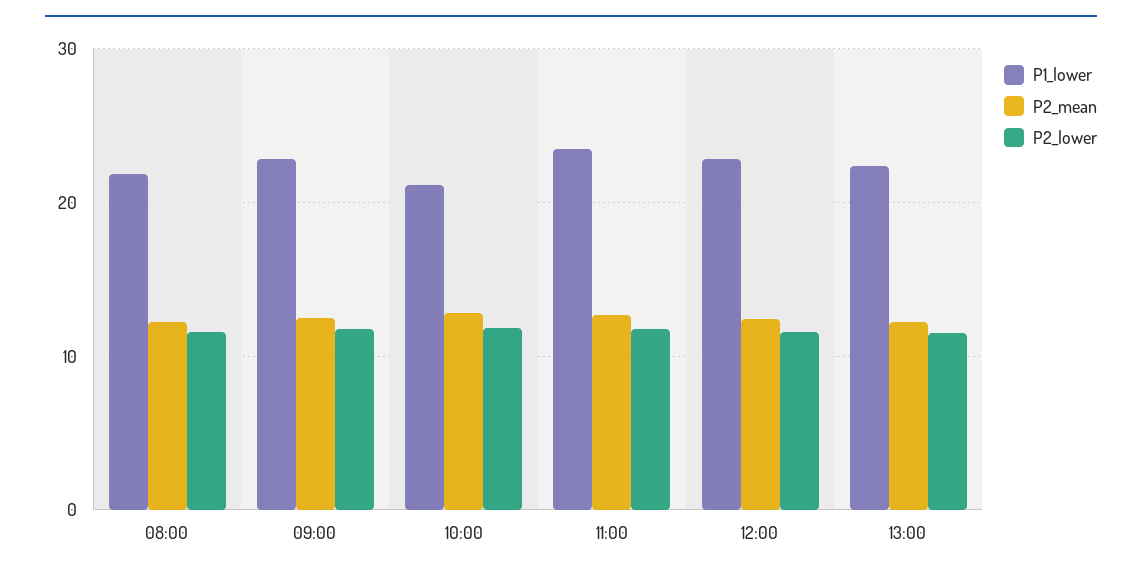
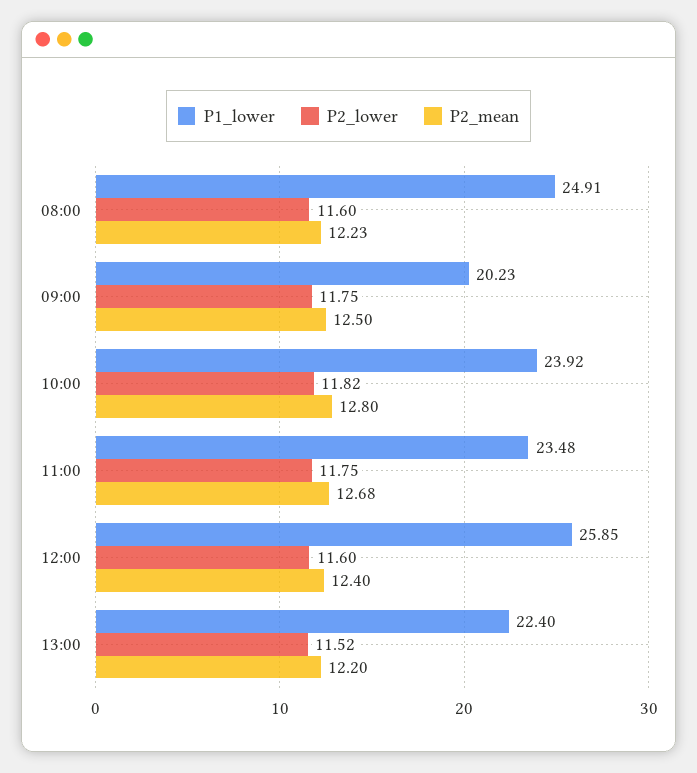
P1_lower, 08:00: 22 -> 24.91
P1_lower, 09:00: 23 -> 20.23
P1_lower, 10:00: 21 -> 23.92
P1_lower, 12:00: 23 -> 25.85

